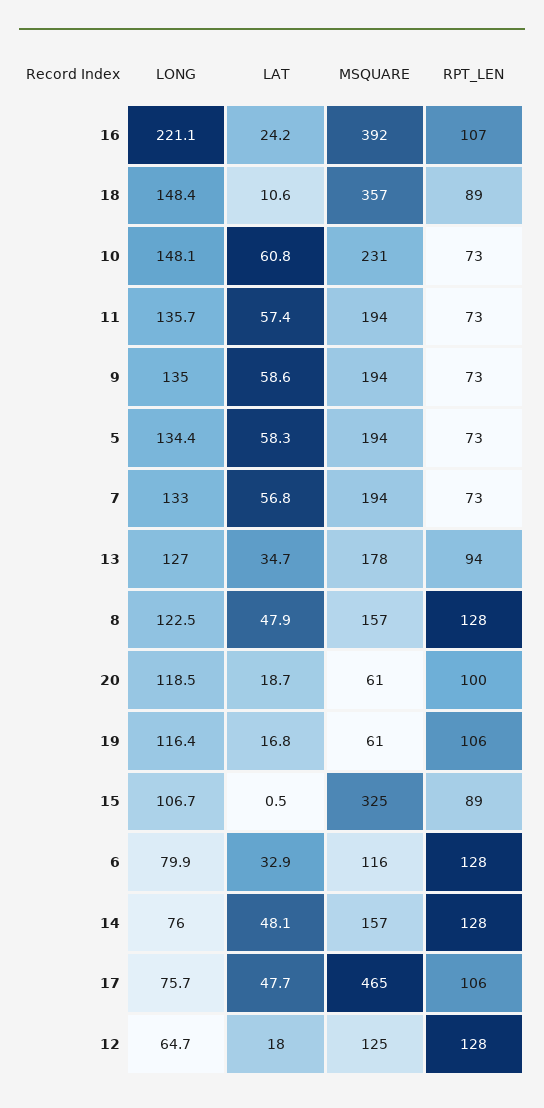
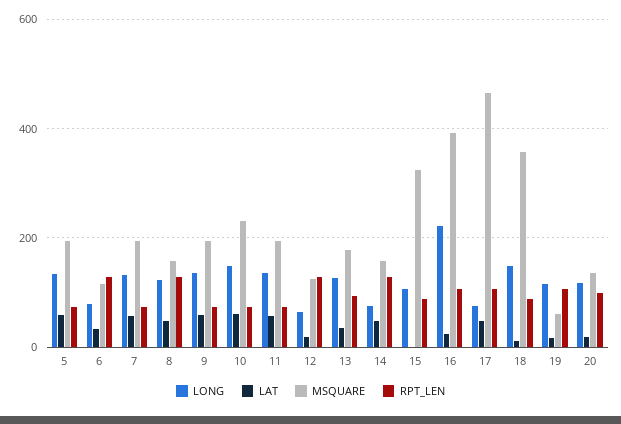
MSQUARE, 20: 61 -> 140

